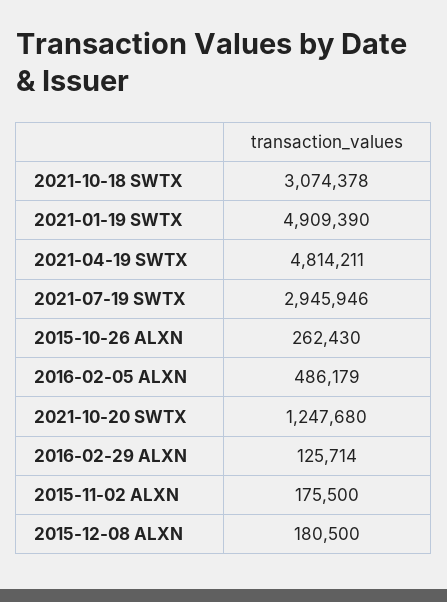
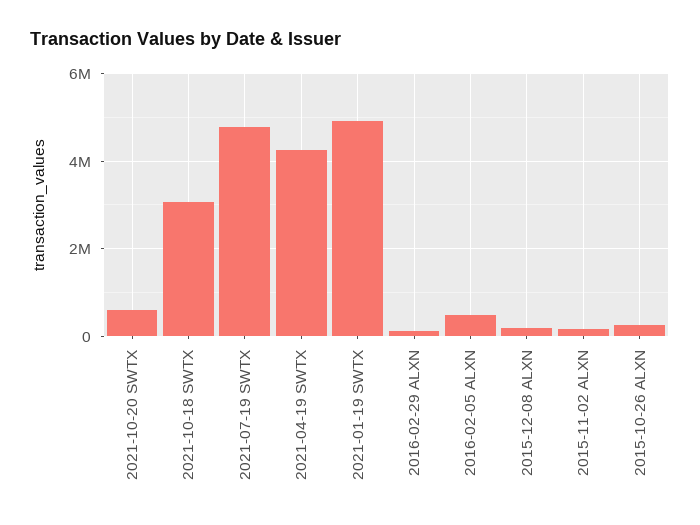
2021-04-19 SWTX: 4814211 -> 4200000
2021-07-19 SWTX: 2945946 -> 4800000
2021-10-20 SWTX: 1247680 -> 600000

